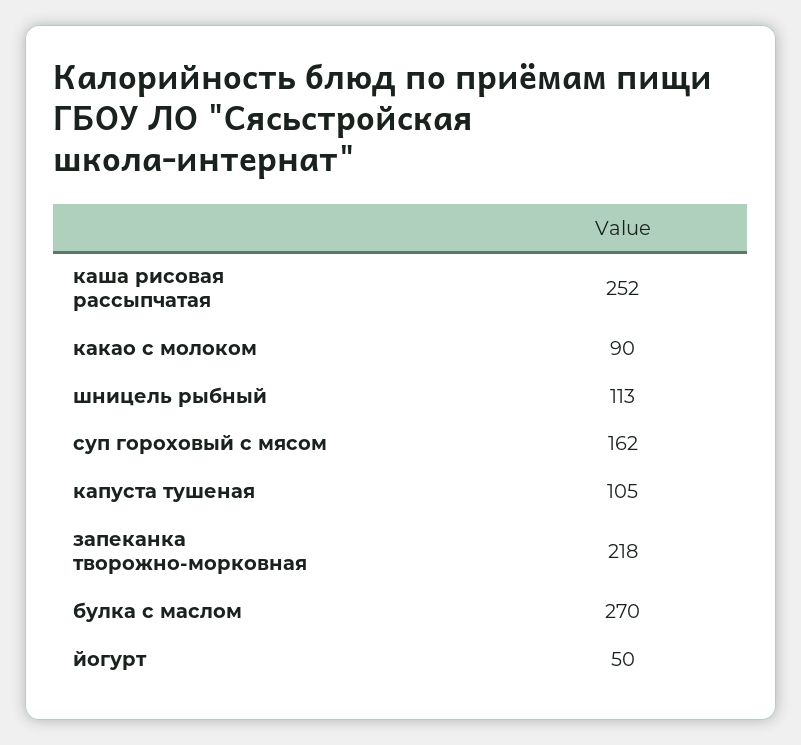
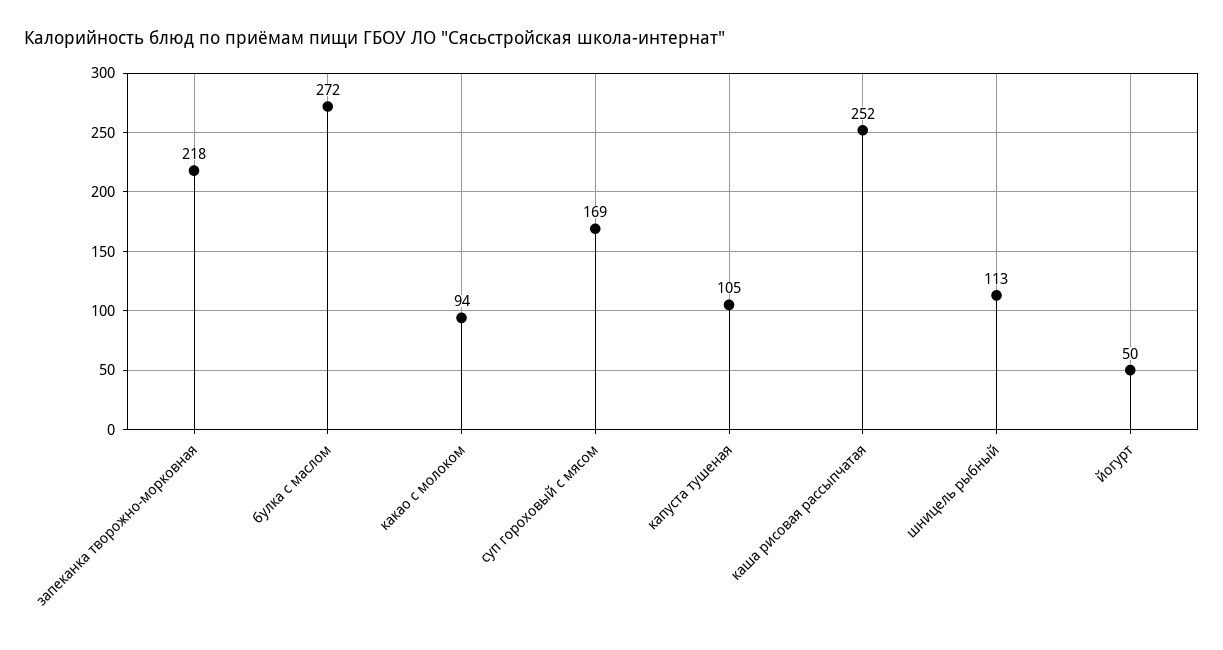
какао с молоком: 90 -> 94
суп гороховый с мясом: 162 -> 169
булка с маслом: 270 -> 272

